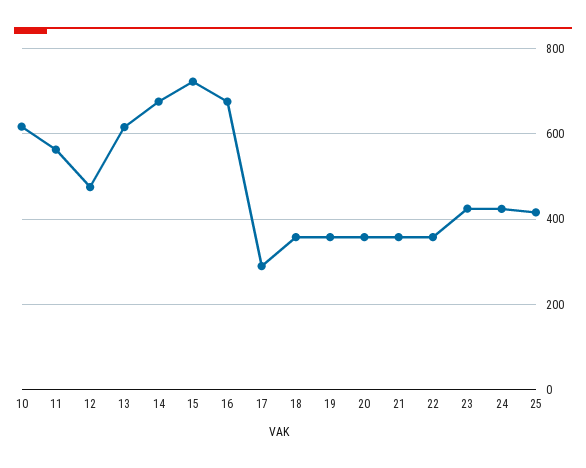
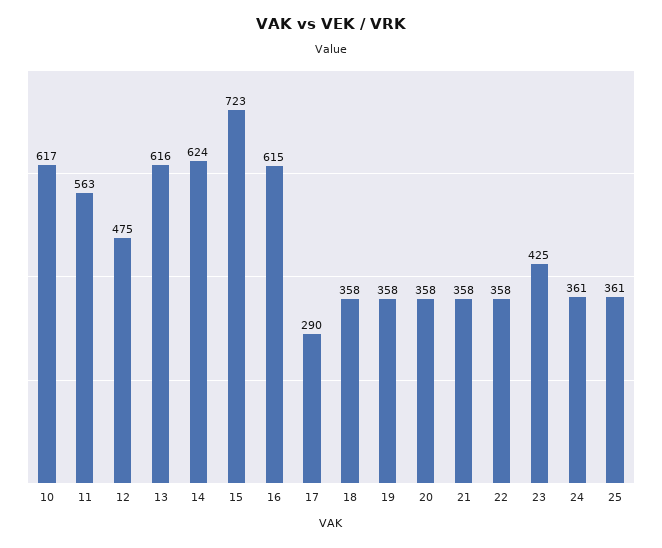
14: 680 -> 624
16: 680 -> 615
24: 420 -> 361
25: 420 -> 361

